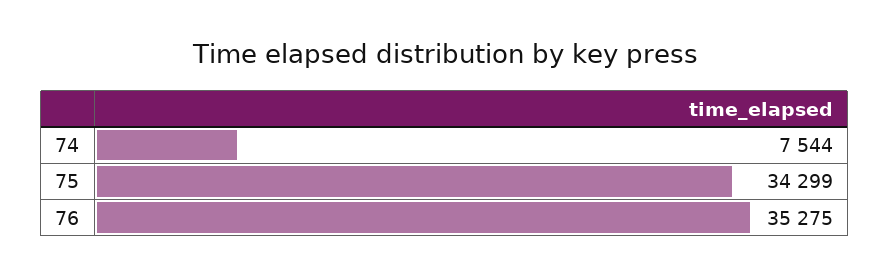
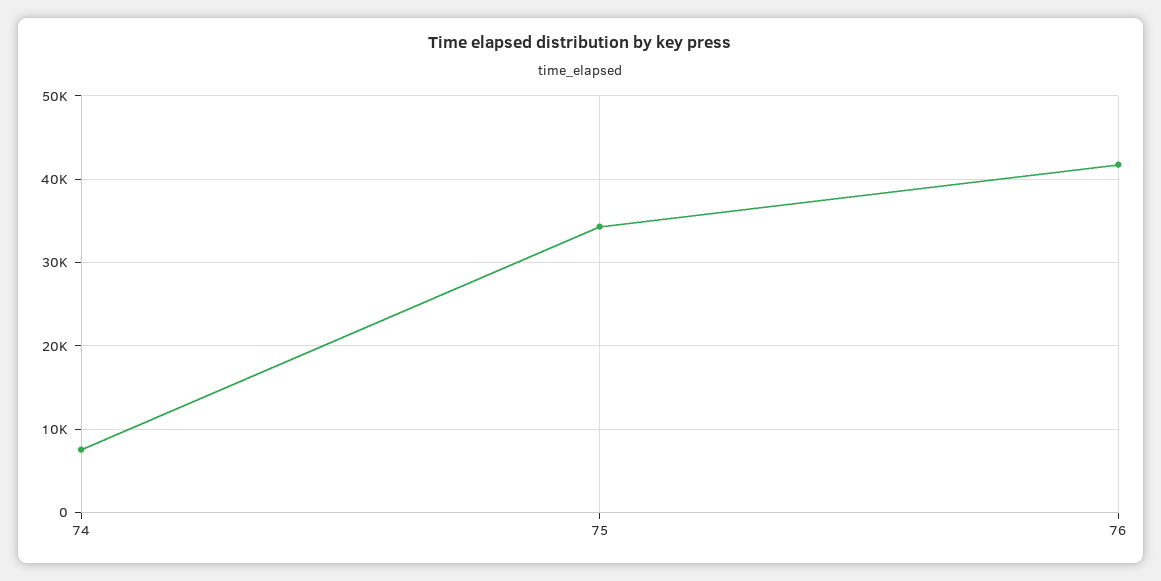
76: 35275 -> 42000

